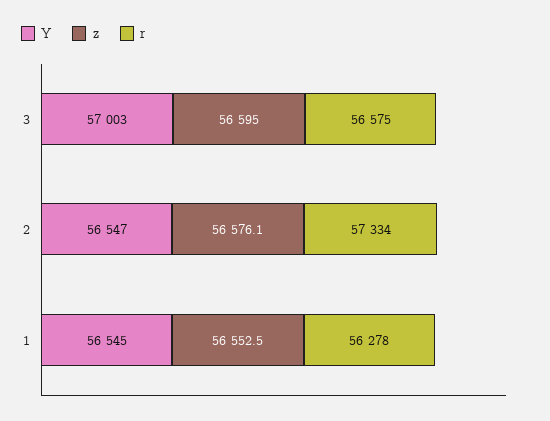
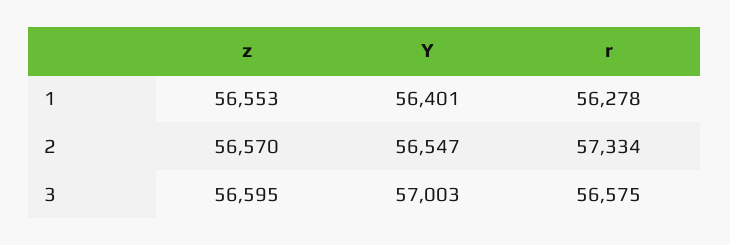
z, 2: 56576.1 -> 56570
Y, 1: 56545 -> 56401

